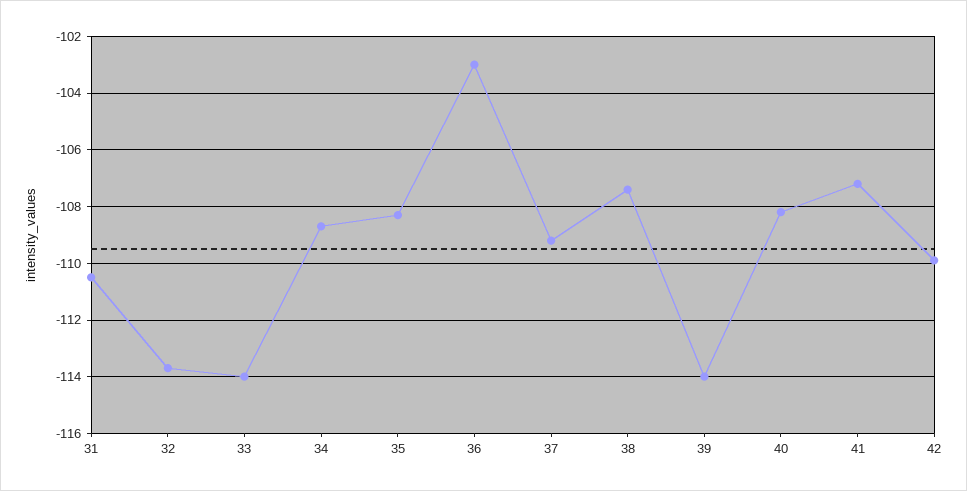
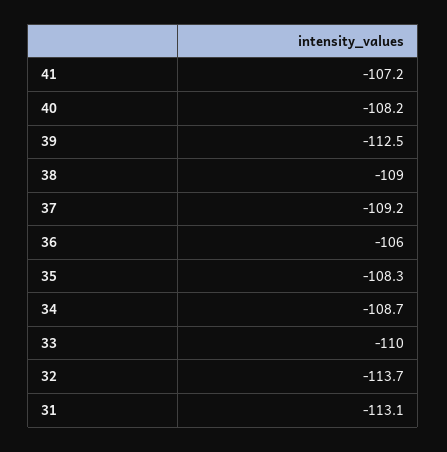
31: -110.5 -> -113.1
33: -114 -> -110
36: -103 -> -106
38: -107.5 -> -109
39: -114 -> -112.5
42: -110 -> none

